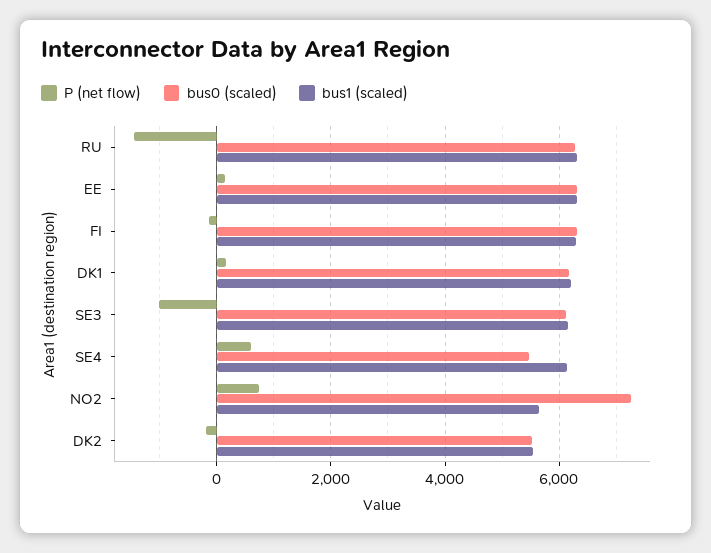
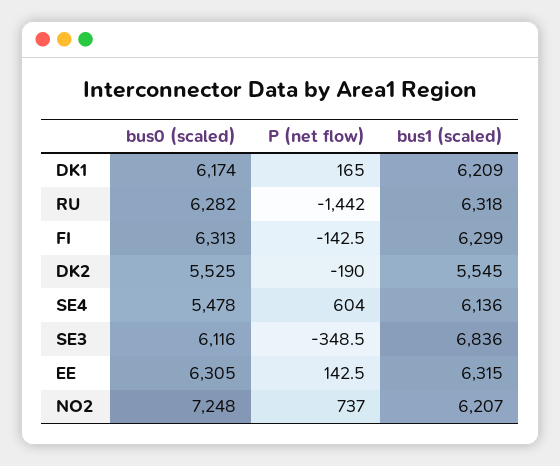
P (net flow), SE3: -1000 -> -348.5
bus1 (scaled), SE3: 6200 -> 6836
bus1 (scaled), NO2: 5600 -> 6207

